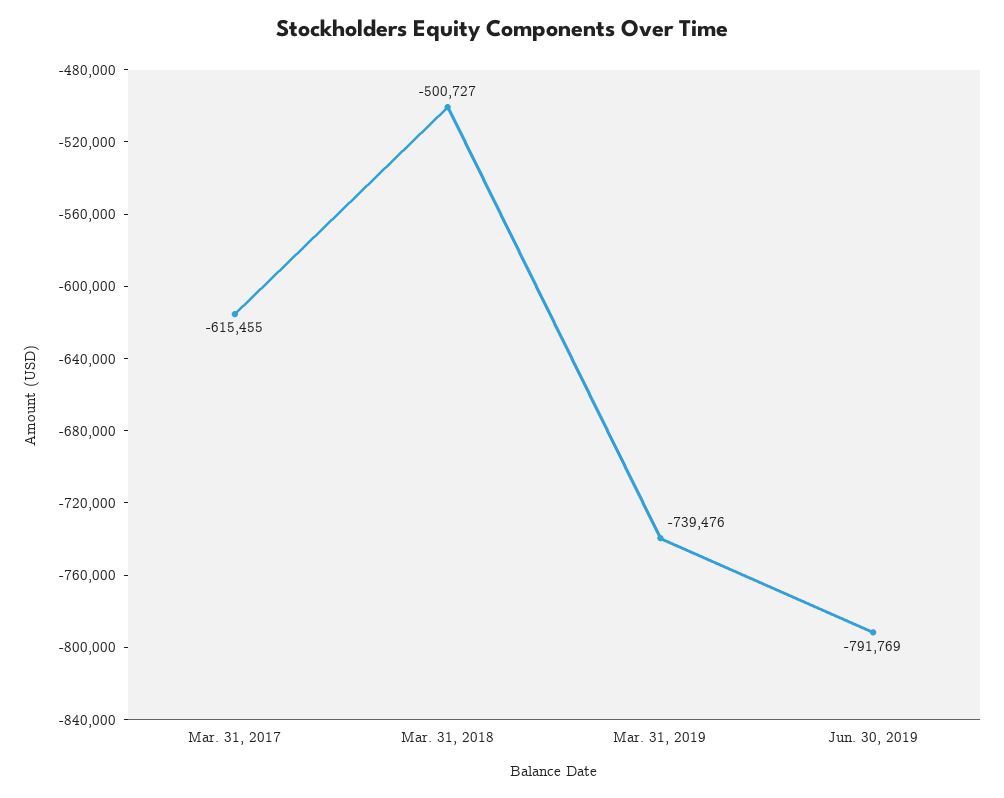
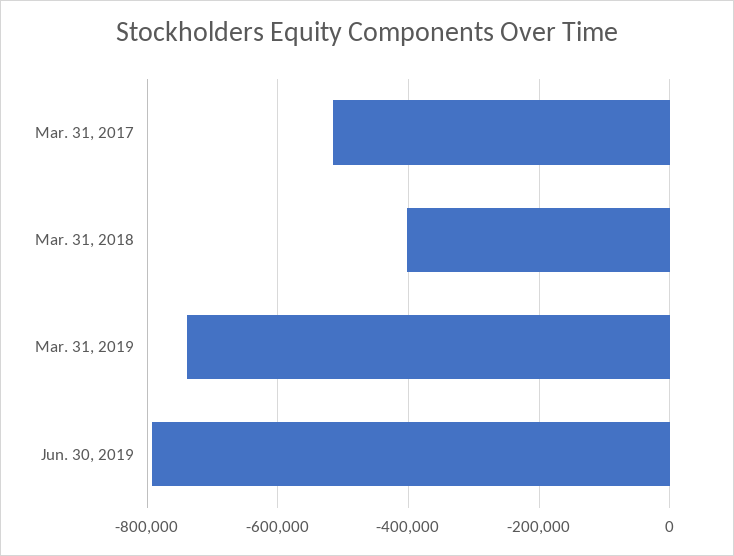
Mar. 31, 2017: -615455 -> -520000
Mar. 31, 2018: -500727 -> -400000

